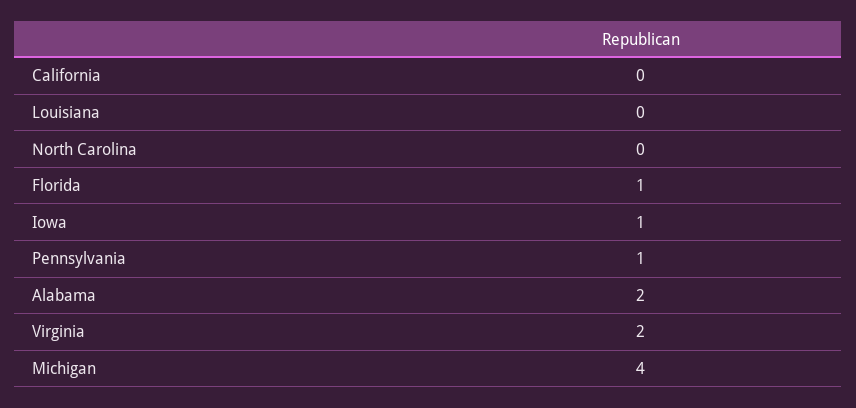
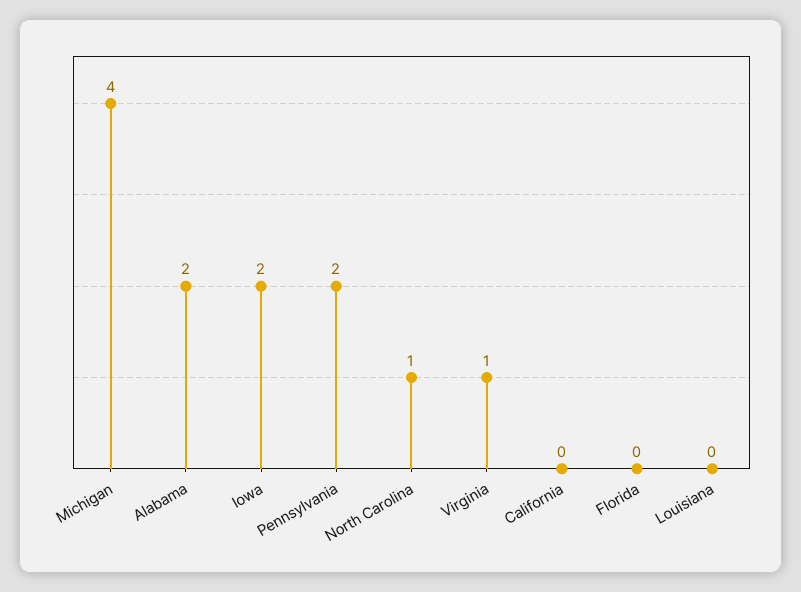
North Carolina: 0 -> 1
Florida: 1 -> 0
Iowa: 1 -> 2
Pennsylvania: 1 -> 2
Virginia: 2 -> 1

